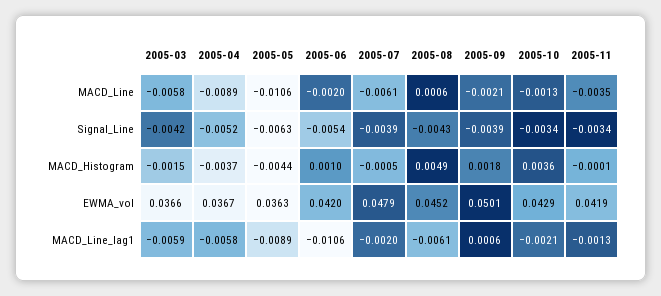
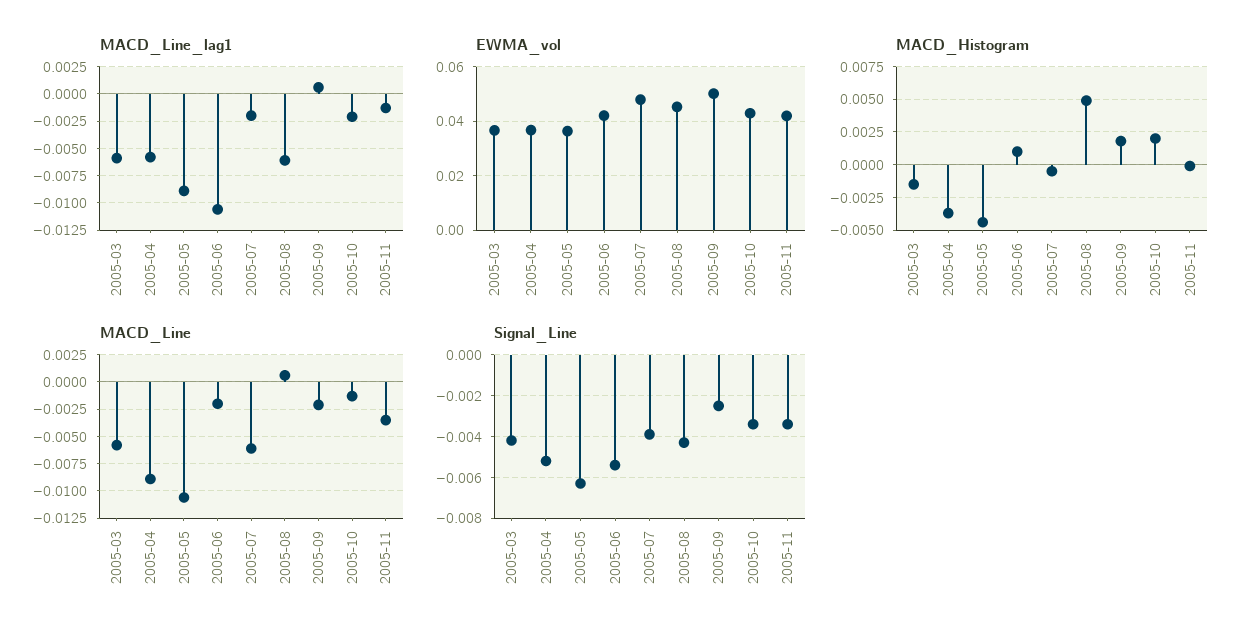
Signal_Line, 2005-09: -0.0039 -> -0.0025
MACD_Histogram, 2005-10: 0.0036 -> 0.002

